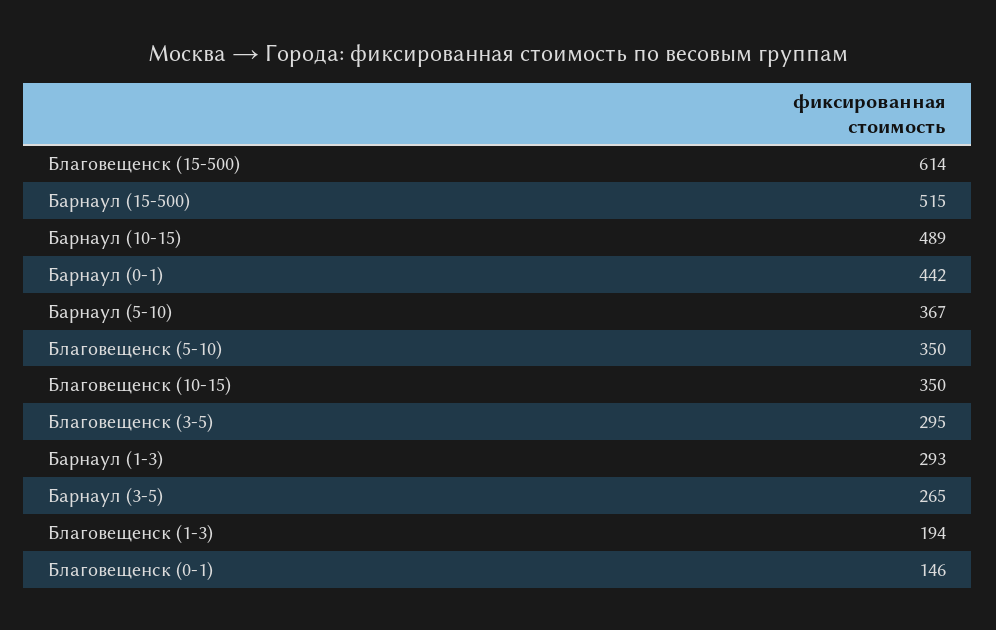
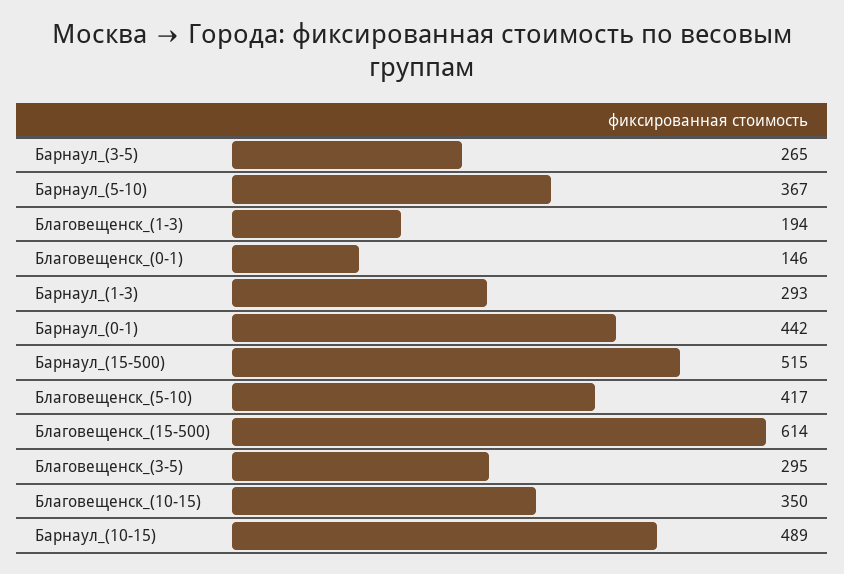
Благовещенск (5-10): 350 -> 417

